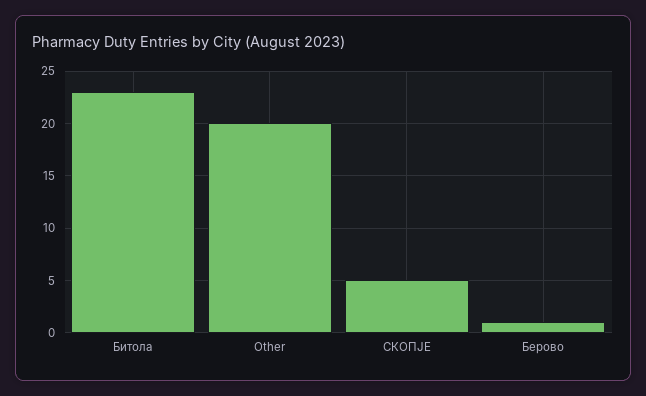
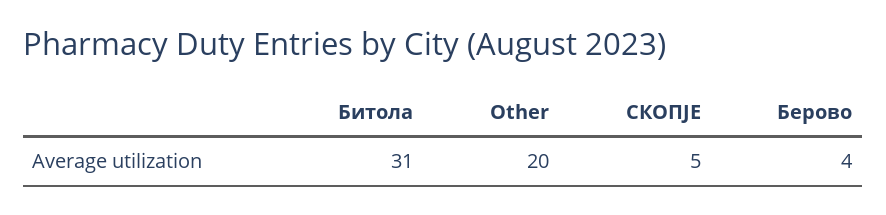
Битола: 23 -> 31
Берово: 1 -> 4

